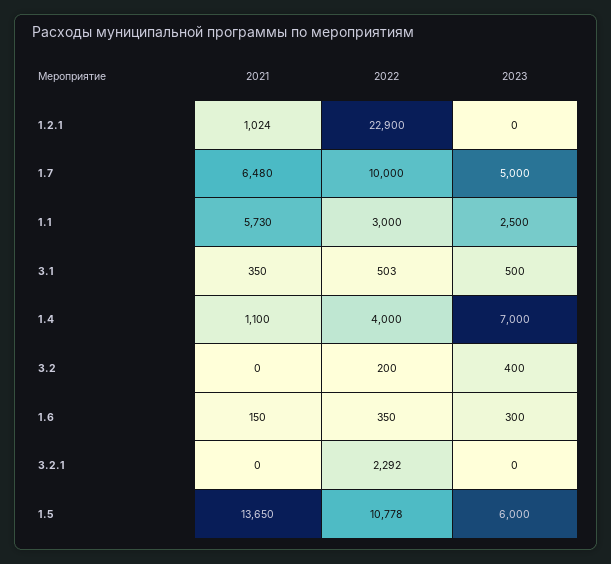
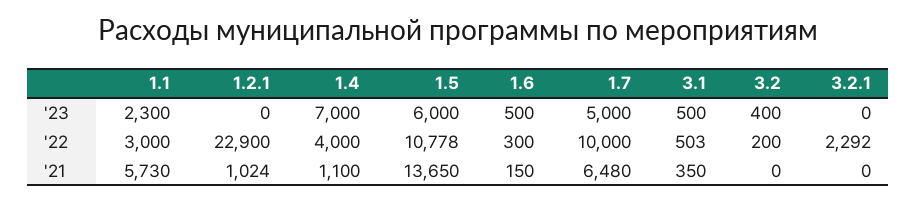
2023, 1.1: 2500 -> 2300
2022, 1.6: 350 -> 300
2023, 1.6: 300 -> 500

